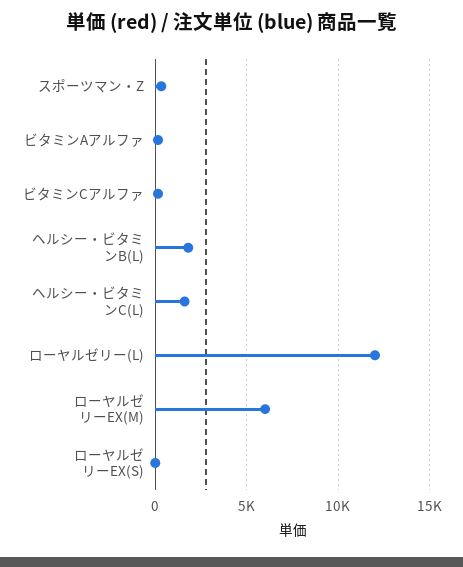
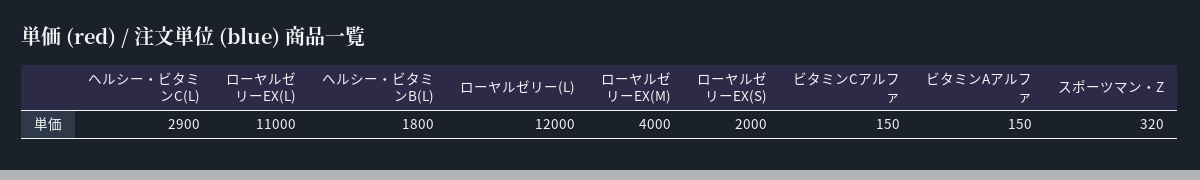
ヘルシー・ビタミンC(L): 1500 -> 2900
ローヤルゼリーEX(M): 6000 -> 4000
ローヤルゼリーEX(S): 0 -> 2000
ローヤルゼリーEX(L): none -> 11000

